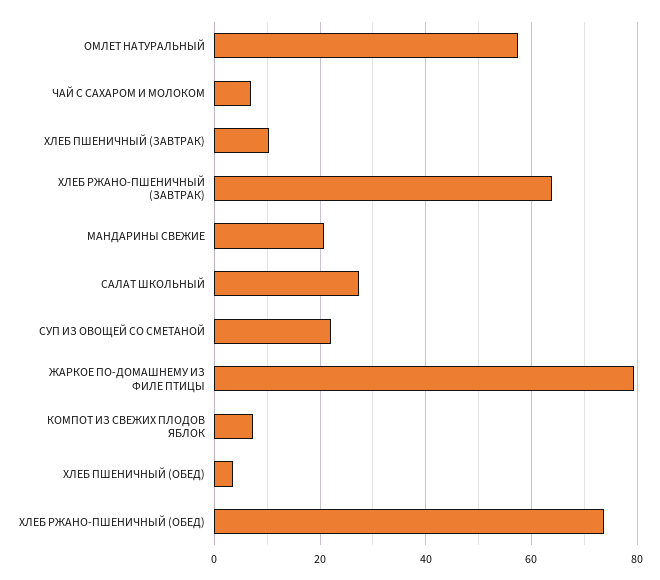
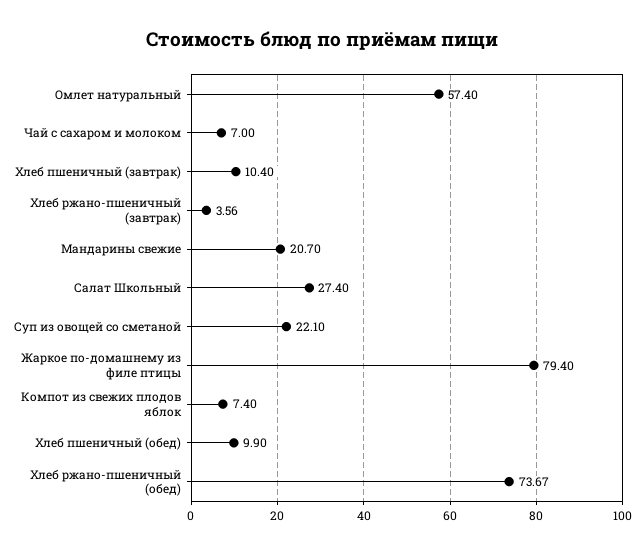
ХЛЕБ РЖАНО-ПШЕНИЧНЫЙ (ЗАВТРАК): 64 -> 3.56
ХЛЕБ ПШЕНИЧНЫЙ (ОБЕД): 4 -> 9.9

